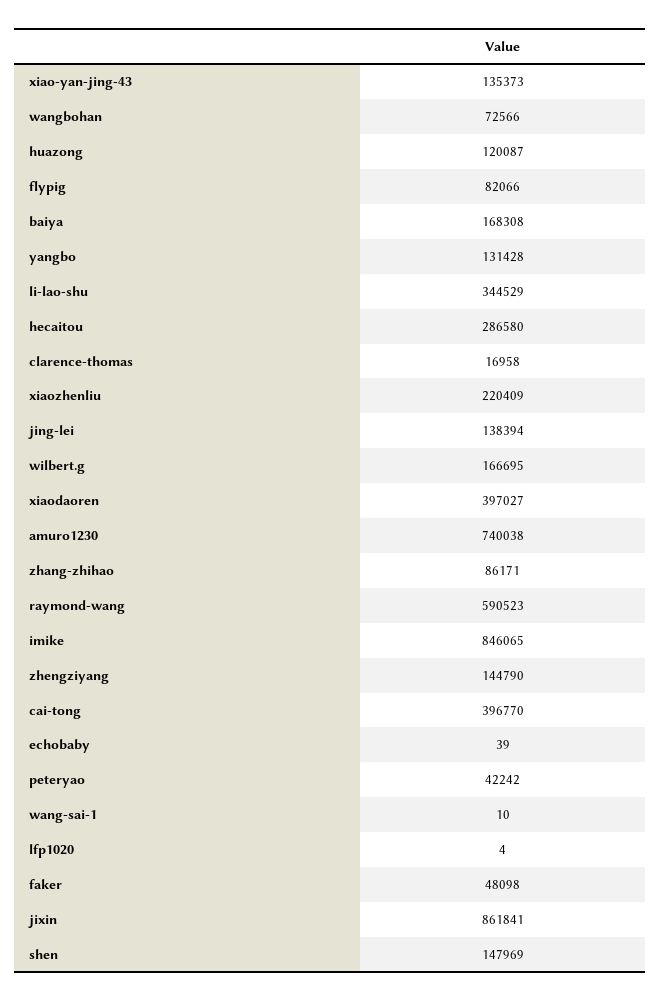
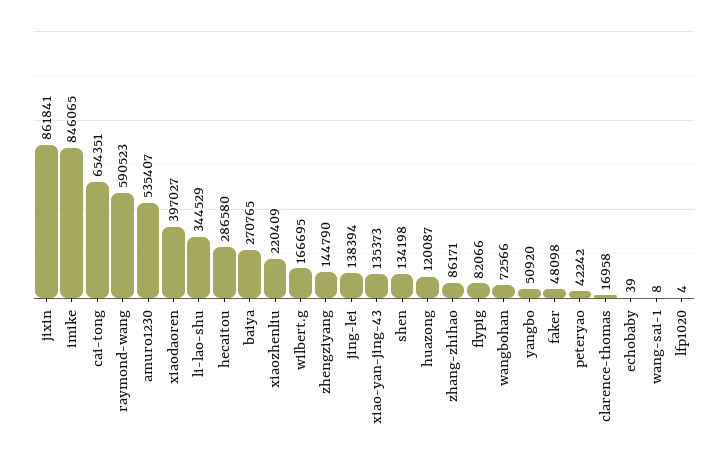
baiya: 168308 -> 270765
yangbo: 131428 -> 50920
amuro1230: 740038 -> 535407
cai-tong: 396770 -> 654351
wang-sai-1: 10 -> 8
shen: 147969 -> 134198

